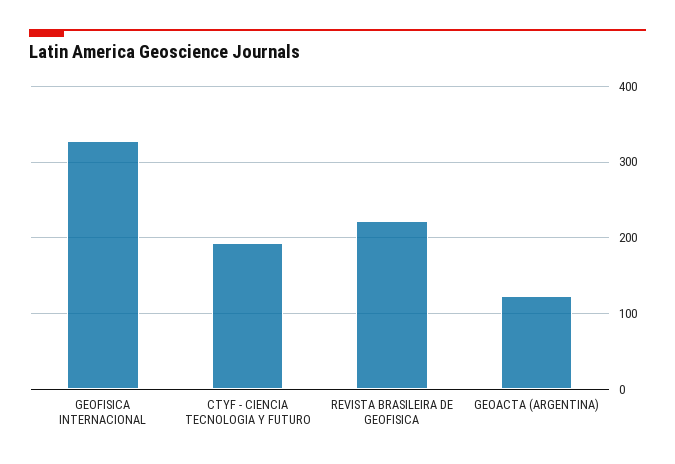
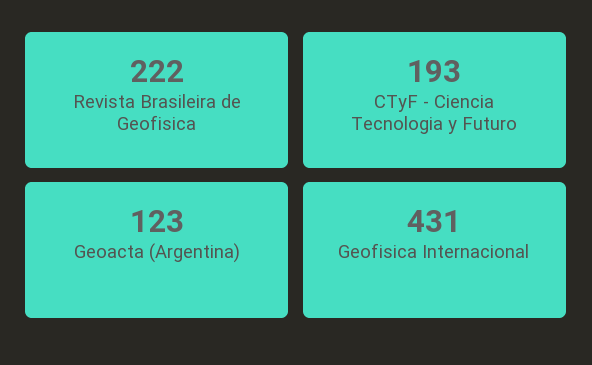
GEOFISICA INTERNACIONAL: 330 -> 431

